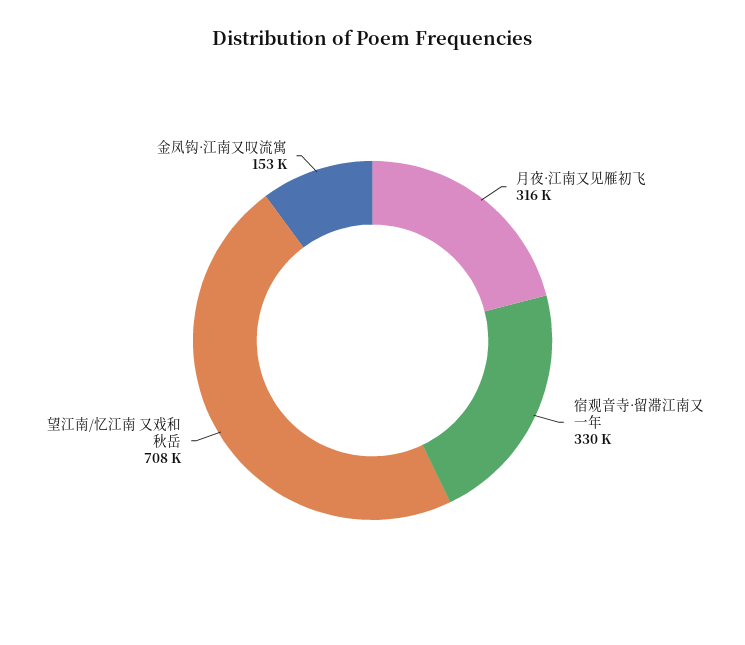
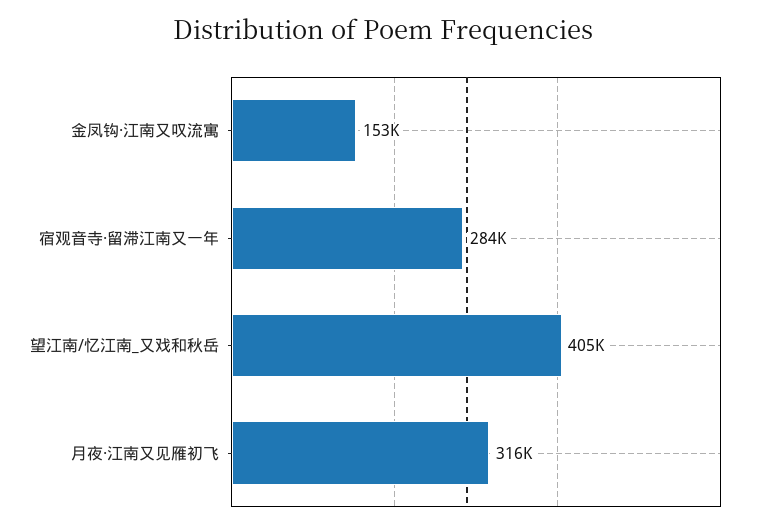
宿观音寺·留滞江南又一年: 330000 -> 284000
望江南/忆江南 又戏和秋岳: 708000 -> 405000

